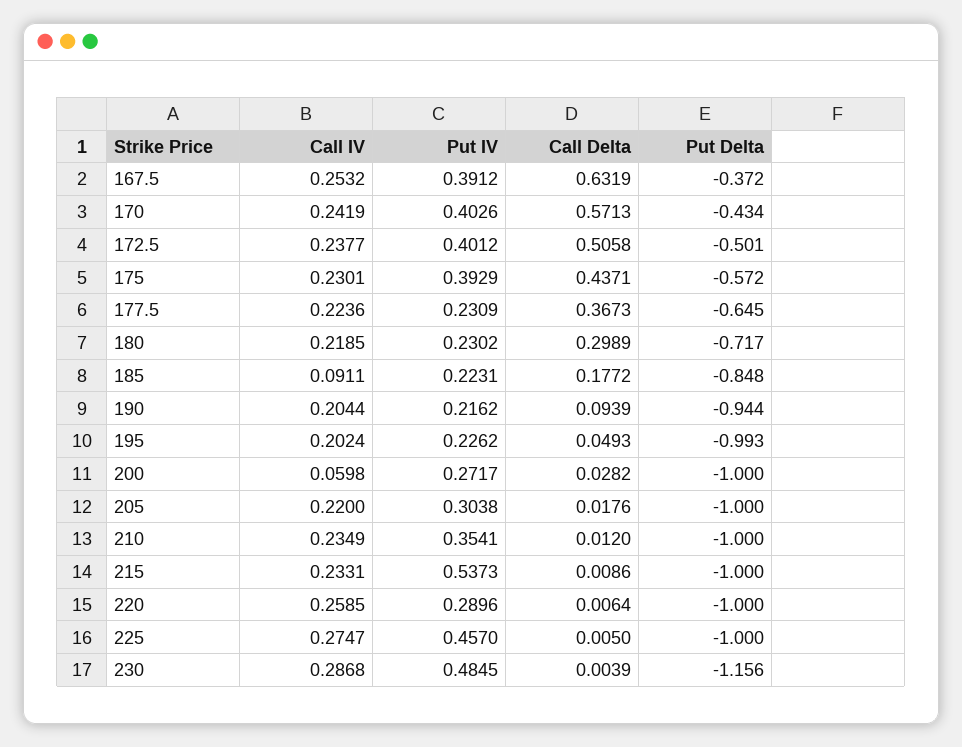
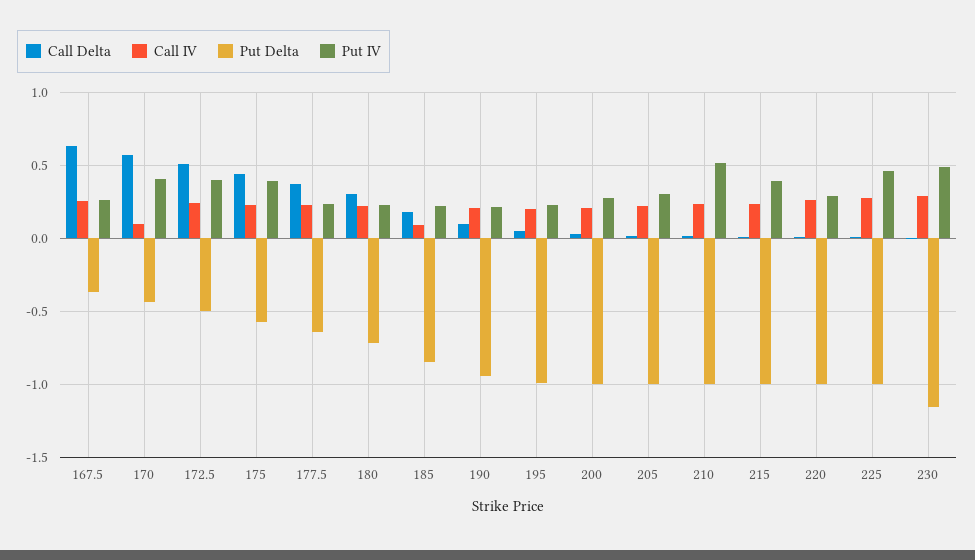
Put IV, 167.5: 0.3912 -> 0.25
Call IV, 170: 0.2419 -> 0.1
Call IV, 200: 0.0598 -> 0.2
Put IV, 210: 0.3541 -> 0.5
Put IV, 215: 0.5373 -> 0.4

